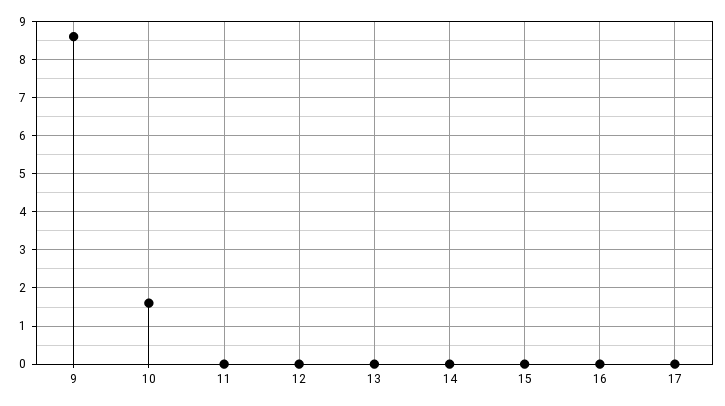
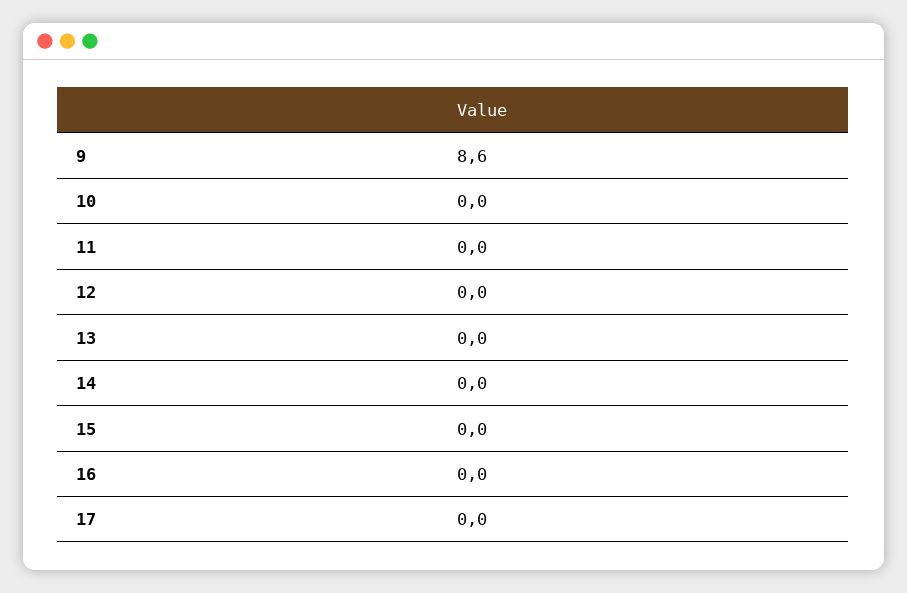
10: 1.5 -> 0

